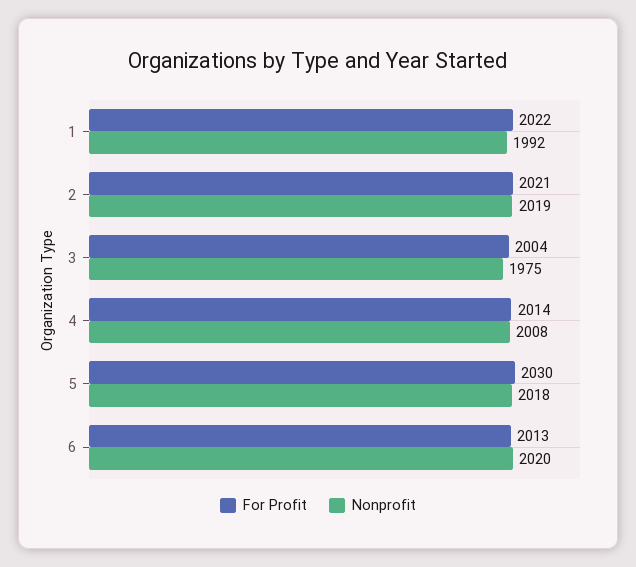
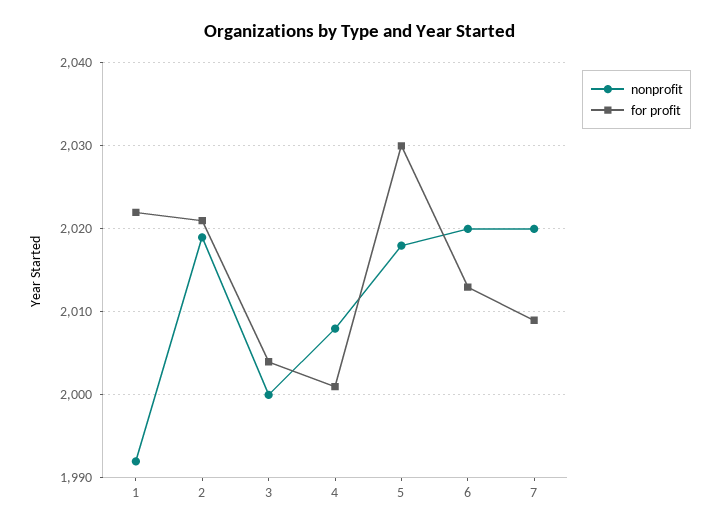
Nonprofit, 3: 1975 -> 2000
For Profit, 4: 2014 -> 2001
Nonprofit, 7: none -> 2020
For Profit, 7: none -> 2009

